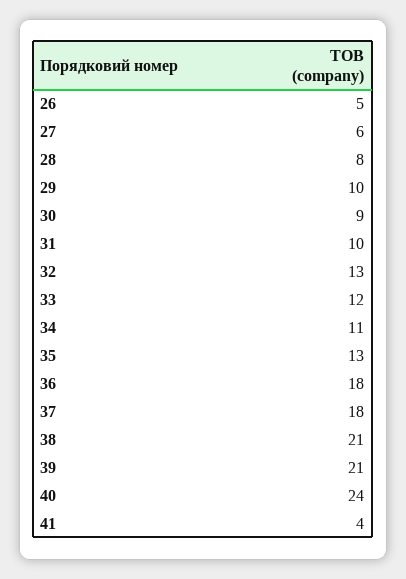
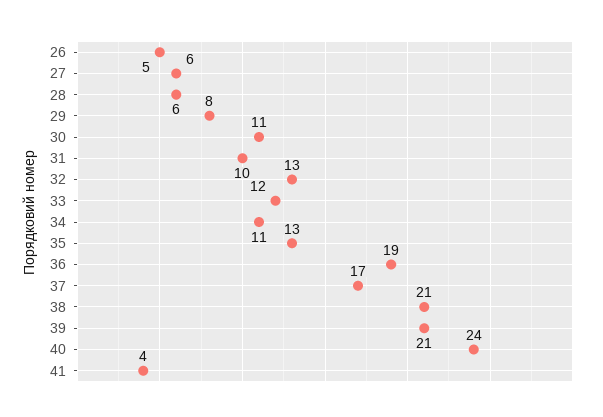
28: 8 -> 6
29: 10 -> 8
30: 9 -> 11
36: 18 -> 19
37: 18 -> 17

